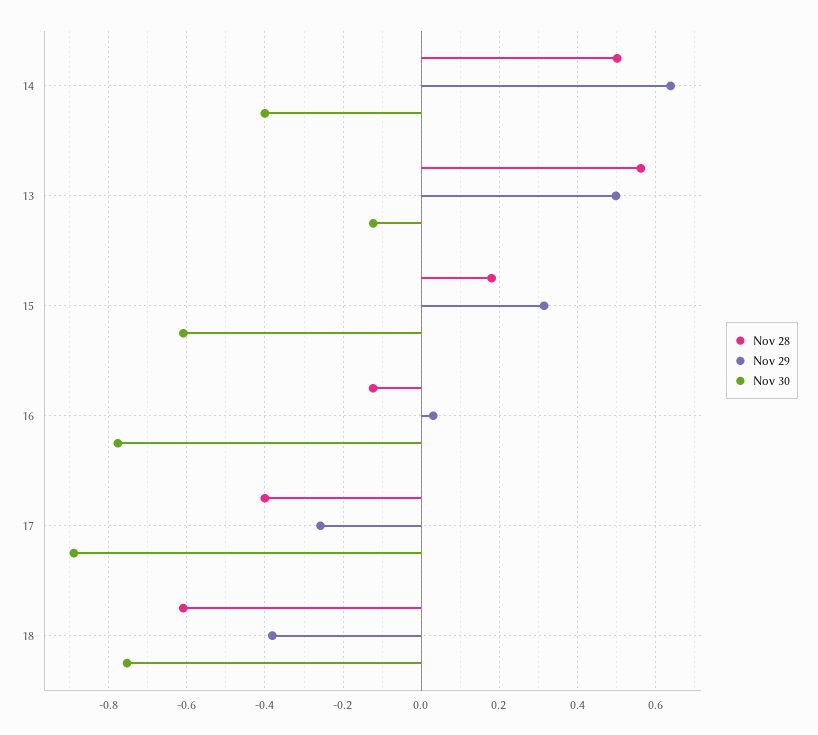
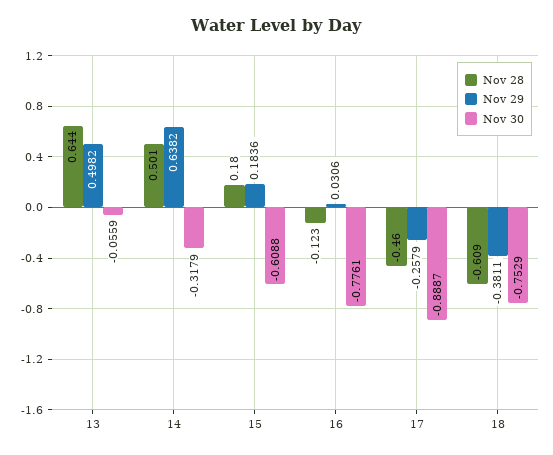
Nov 30, 14: -0.4 -> -0.3179
Nov 28, 13: 0.56 -> 0.644
Nov 30, 13: -0.12 -> -0.0559
Nov 29, 15: 0.32 -> 0.1836
Nov 28, 17: -0.4 -> -0.46

